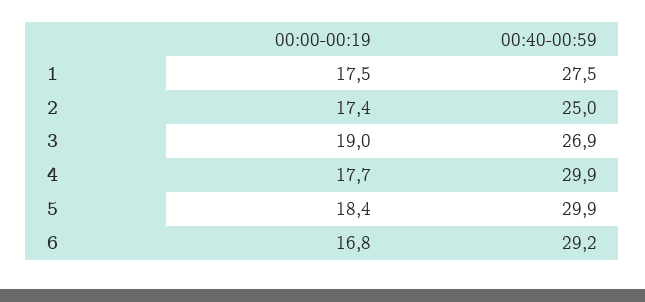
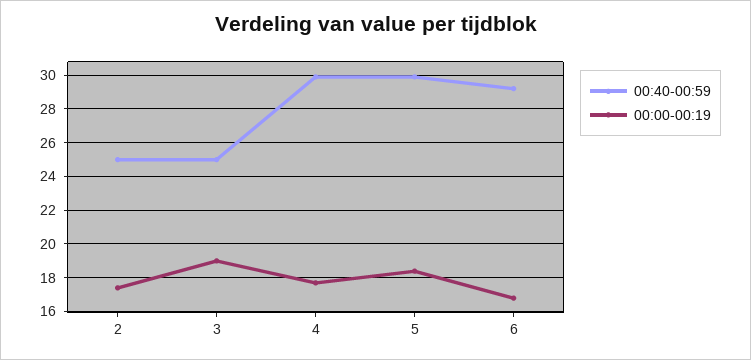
00:00-00:19, 1: 17.5 -> none
00:40-00:59, 1: 27.5 -> none
00:40-00:59, 3: 26.9 -> 25

